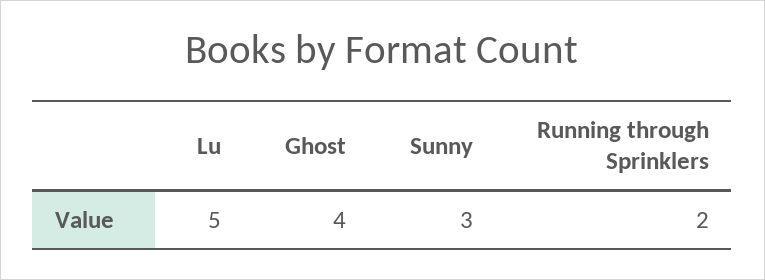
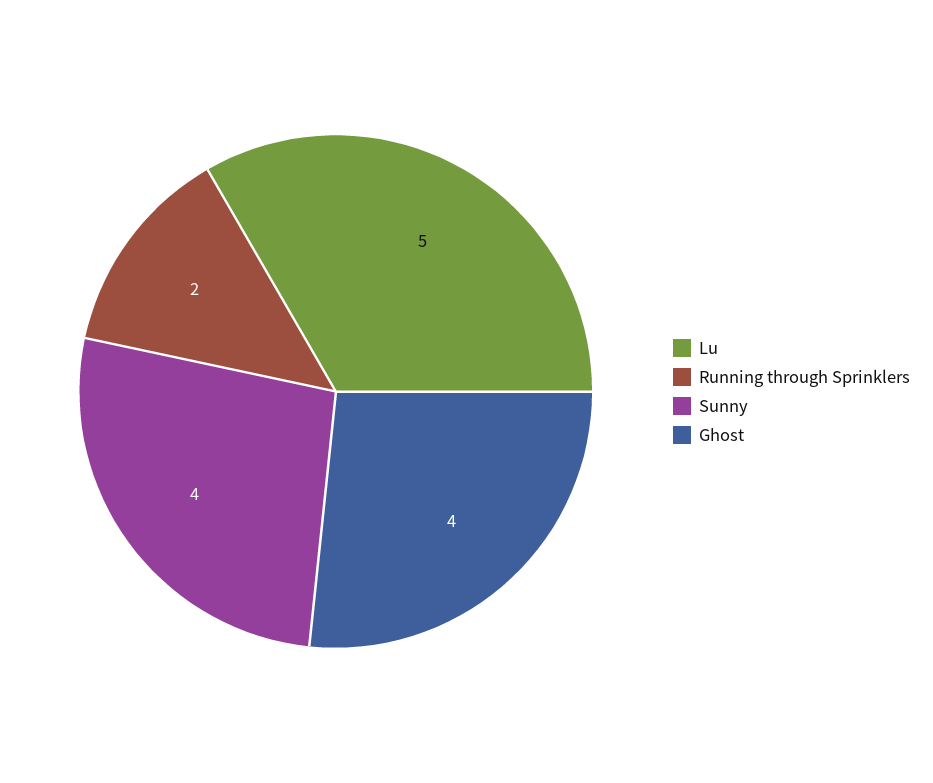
Sunny: 3 -> 4

